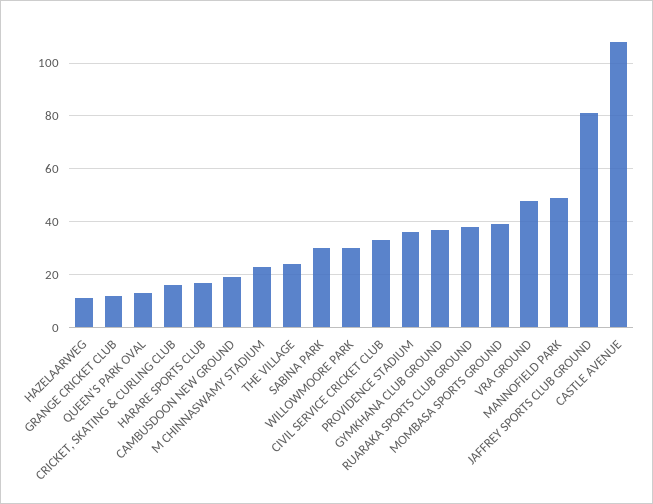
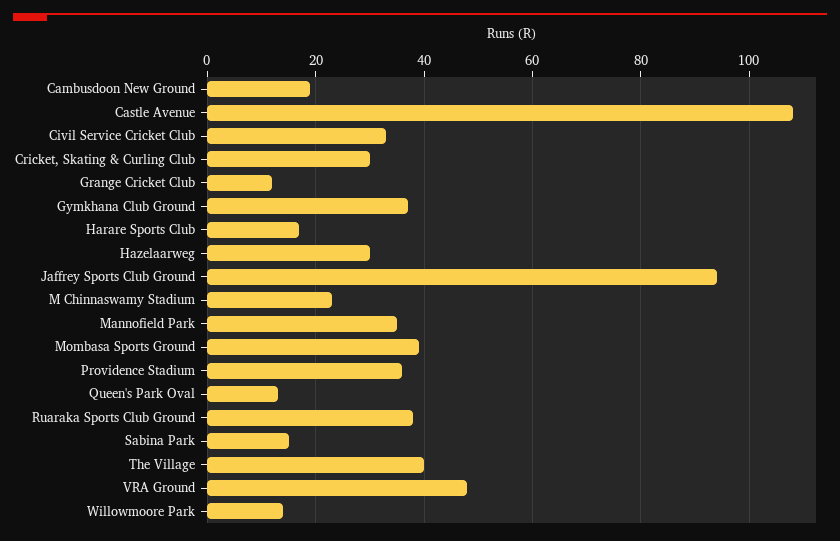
HAZELAARWEG: 10 -> 30
CRICKET, SKATING & CURLING CLUB: 15 -> 30
THE VILLAGE: 25 -> 40
SABINA PARK: 30 -> 15
WILLOWMOORE PARK: 30 -> 15
MANNOFIELD PARK: 50 -> 35
JAFFREY SPORTS CLUB GROUND: 80 -> 95

